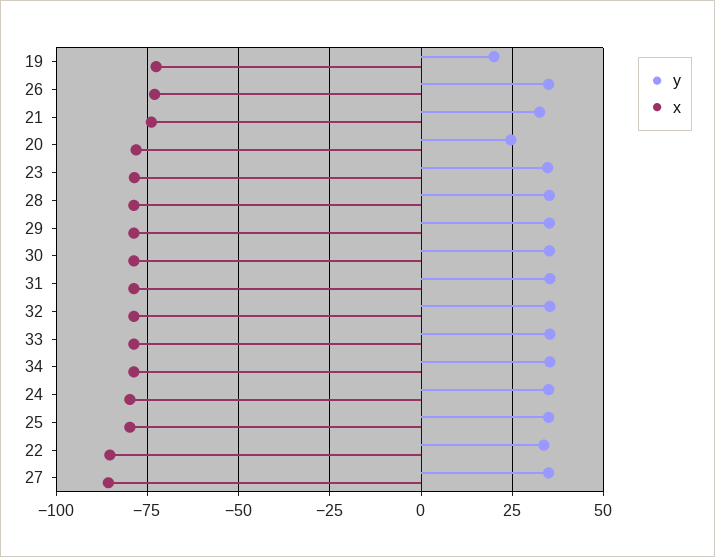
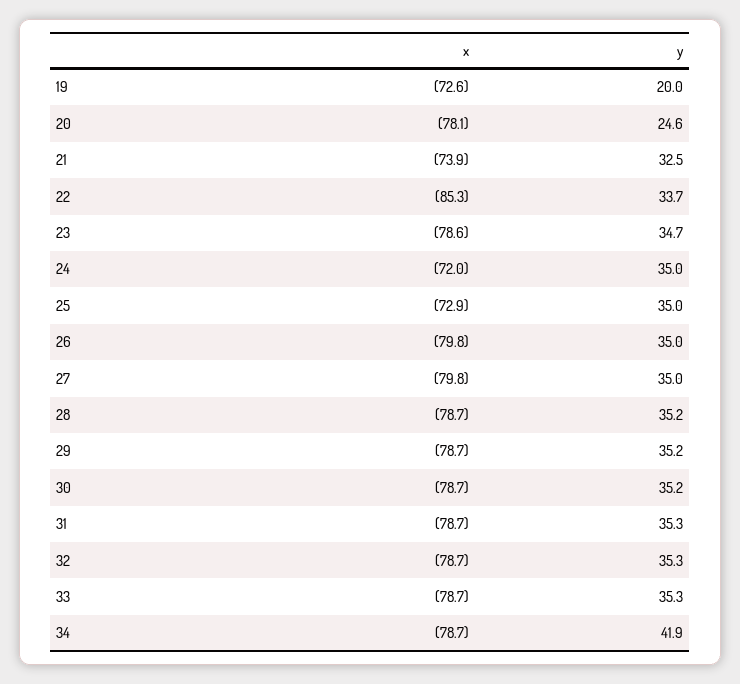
x, 26: -72.5 -> -79.8
y, 34: 35 -> 41.9
x, 24: -80 -> -72
x, 25: -80 -> -72.9
x, 27: -85 -> -79.8

